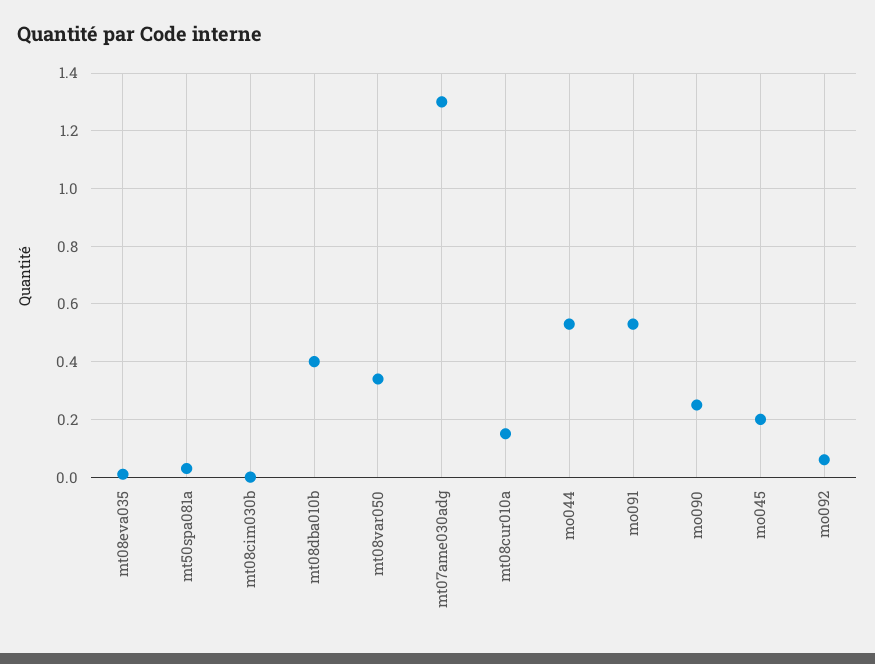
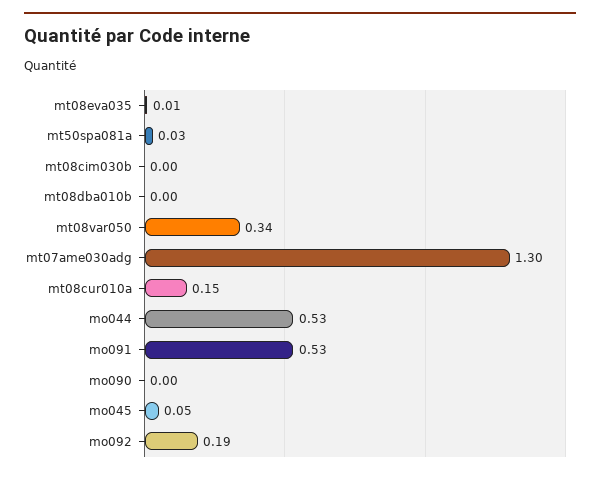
mt08dba010b: 0.4 -> 0
mo090: 0.25 -> 0
mo045: 0.2 -> 0.05
mo092: 0.05 -> 0.19

